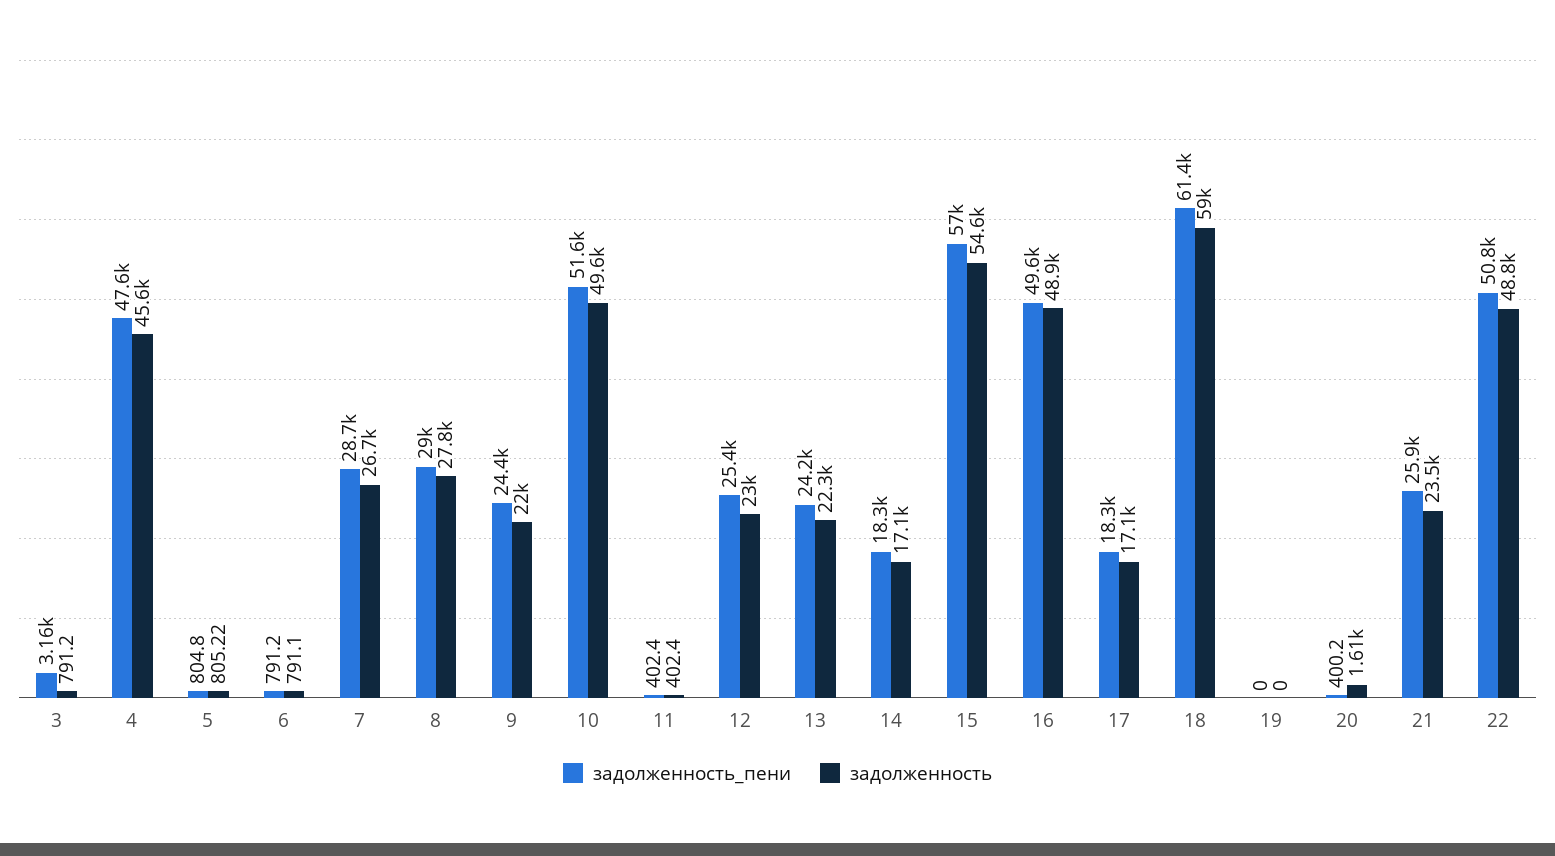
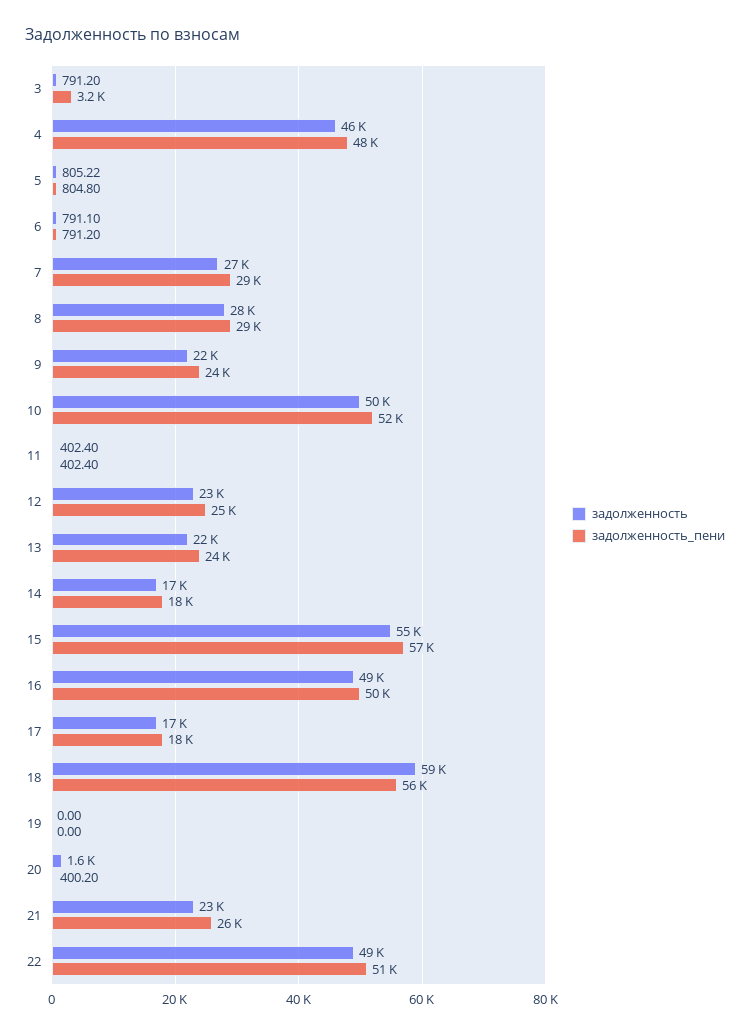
задолженность_пени, 18: 61400 -> 56000

